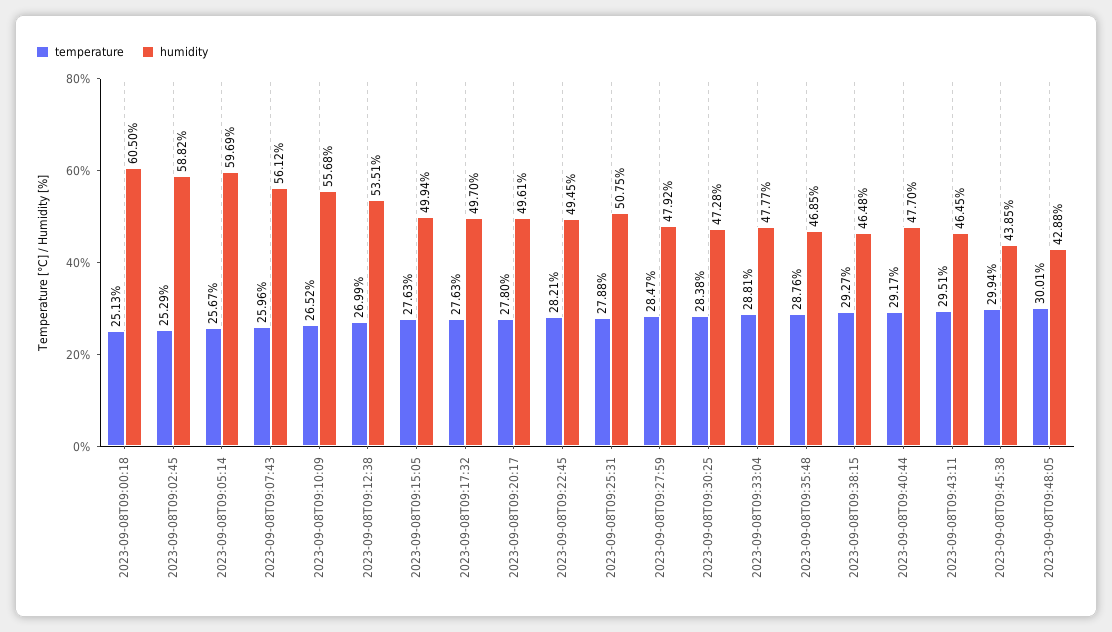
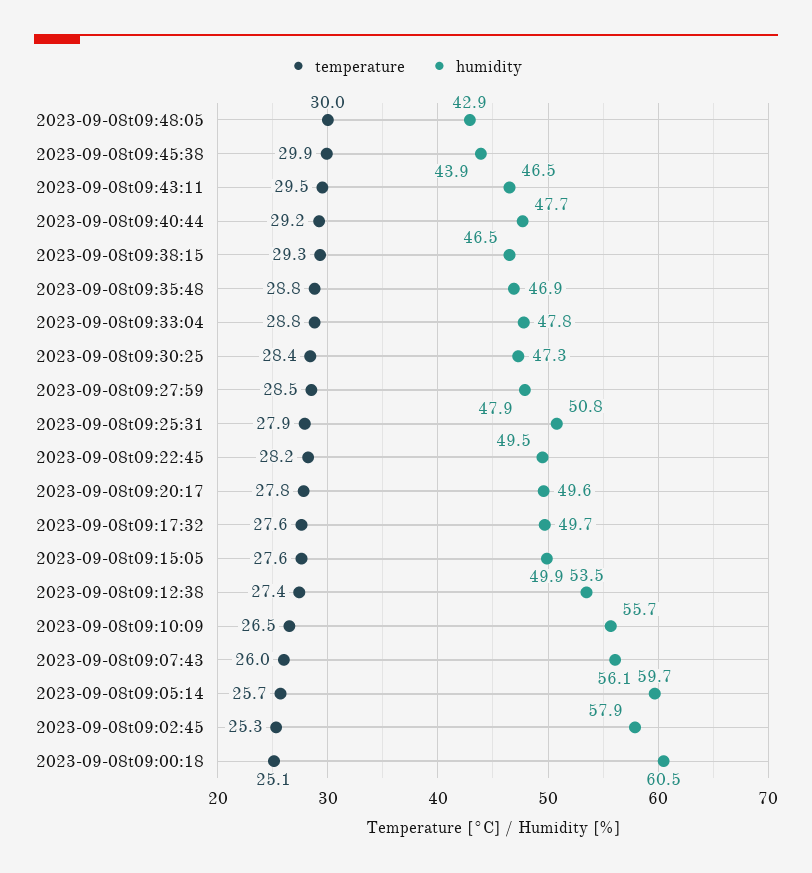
humidity, 2023-09-08T09:02:45: 58.82 -> 57.9
temperature, 2023-09-08T09:12:38: 26.99 -> 27.4

